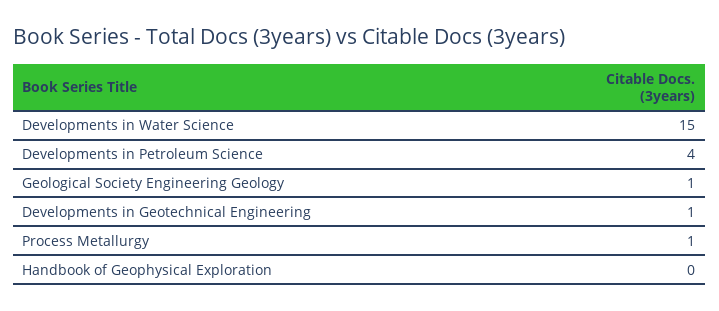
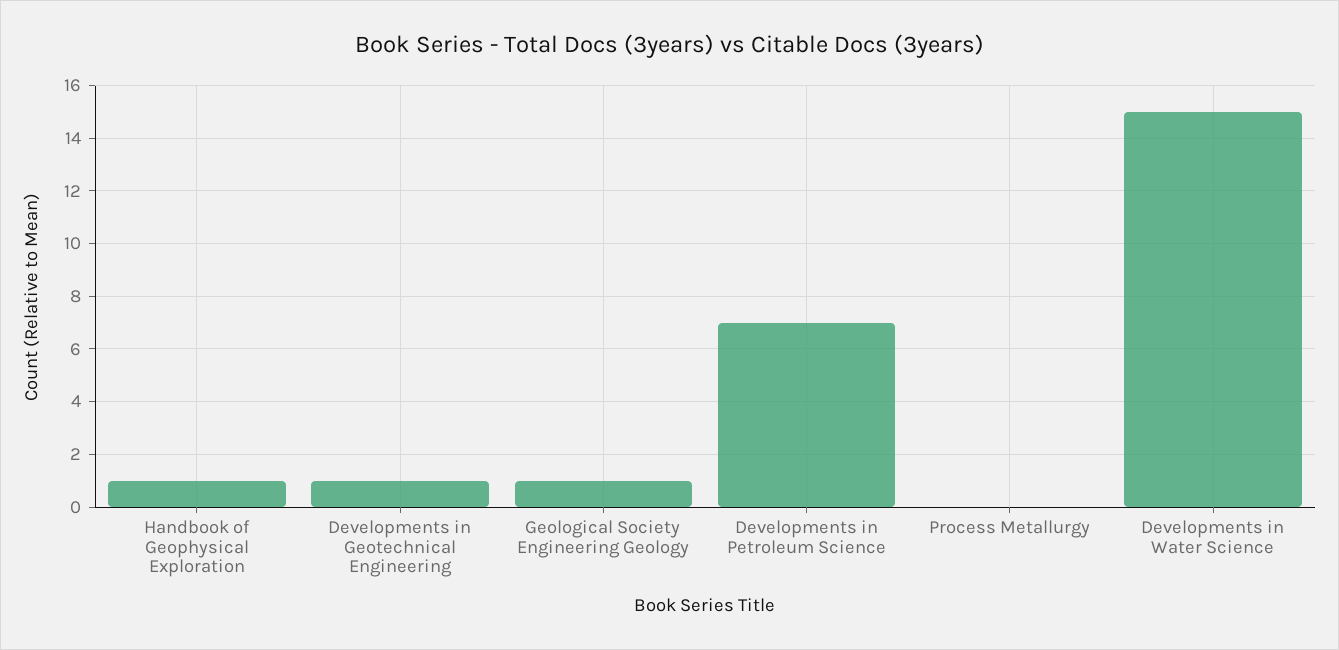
Developments in Petroleum Science: 4 -> 7
Process Metallurgy: 1 -> 0
Handbook of Geophysical Exploration: 0 -> 1

